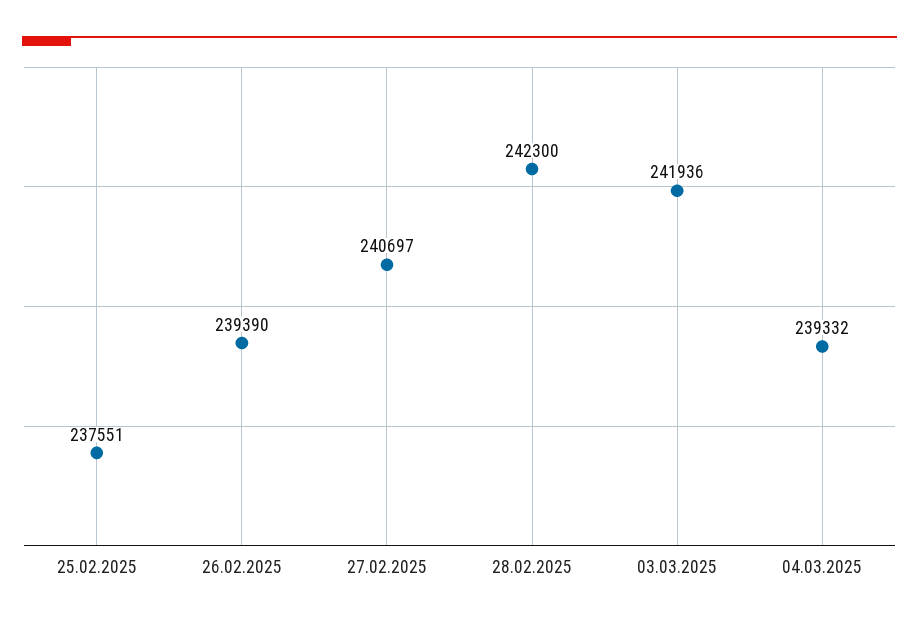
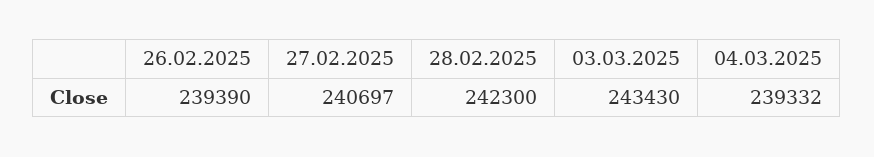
25.02.2025: 237551 -> none
03.03.2025: 241936 -> 243430

